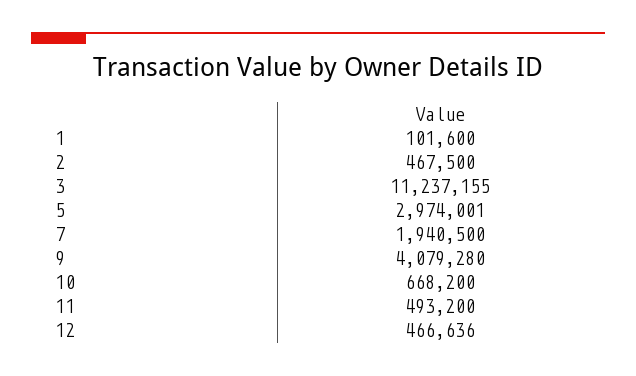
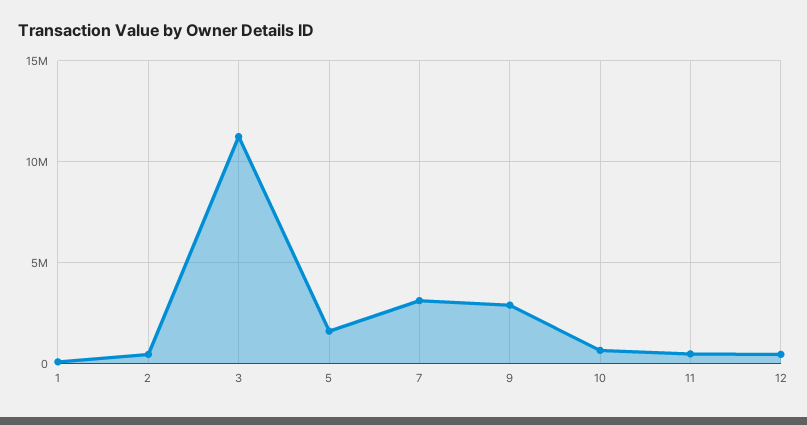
5: 2974001 -> 1500000
7: 1940500 -> 3000000
9: 4079280 -> 3000000

